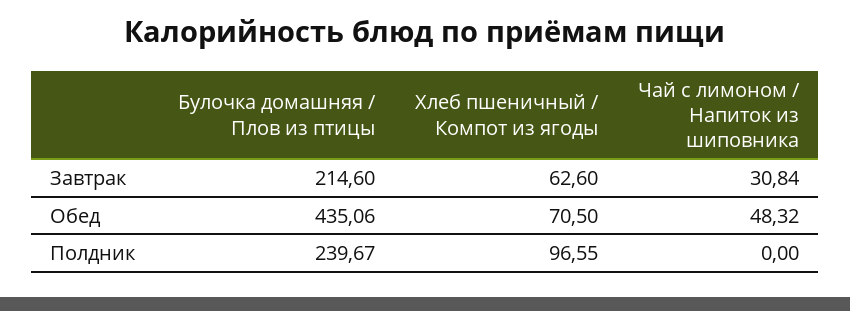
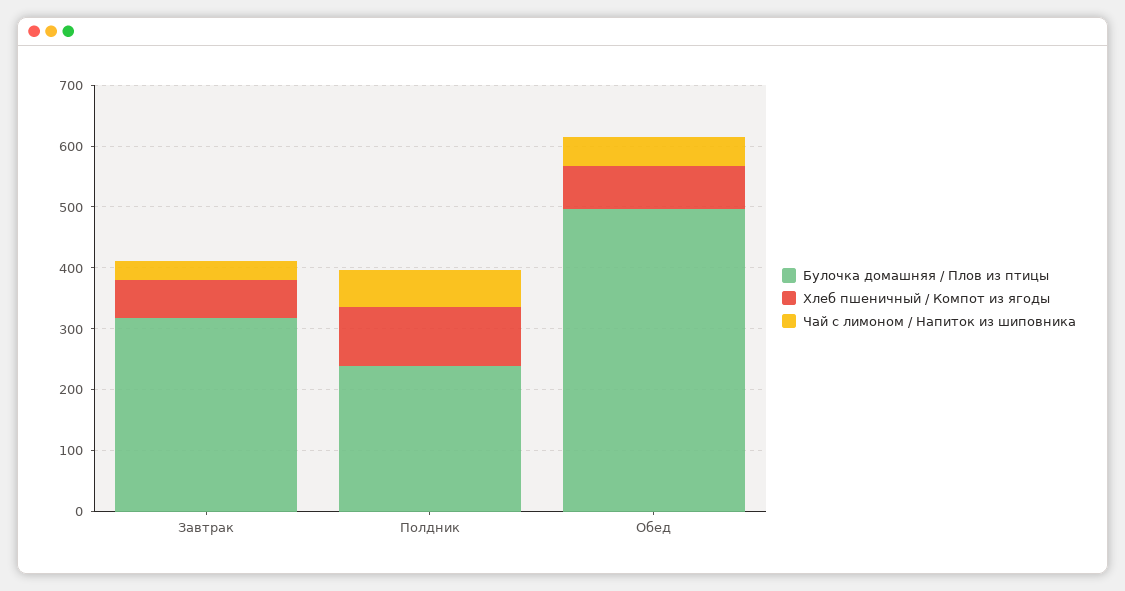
Булочка домашняя / Плов из птицы, Завтрак: 214.6 -> 320
Булочка домашняя / Плов из птицы, Обед: 435.06 -> 500
Чай с лимоном / Напиток из шиповника, Полдник: 0 -> 60

